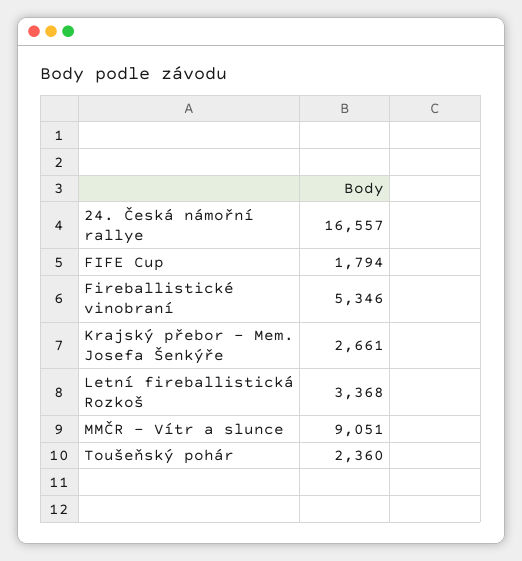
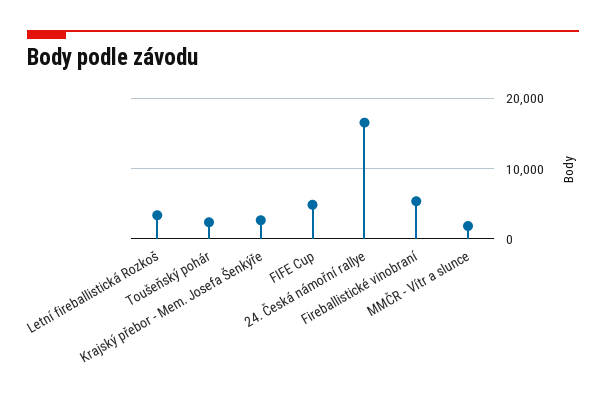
FIFE Cup: 1794 -> 5000
MMČR - Vítr a slunce: 9051 -> 2000

